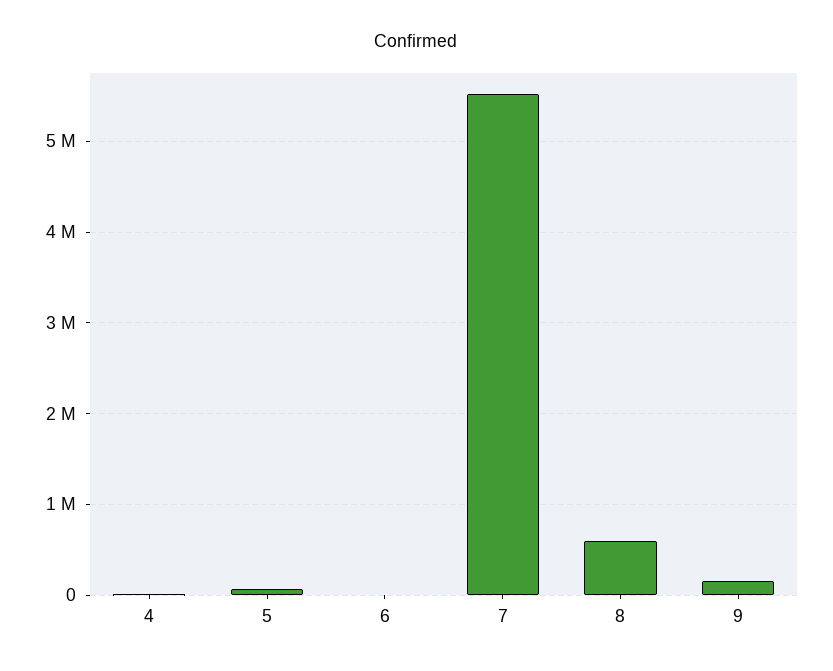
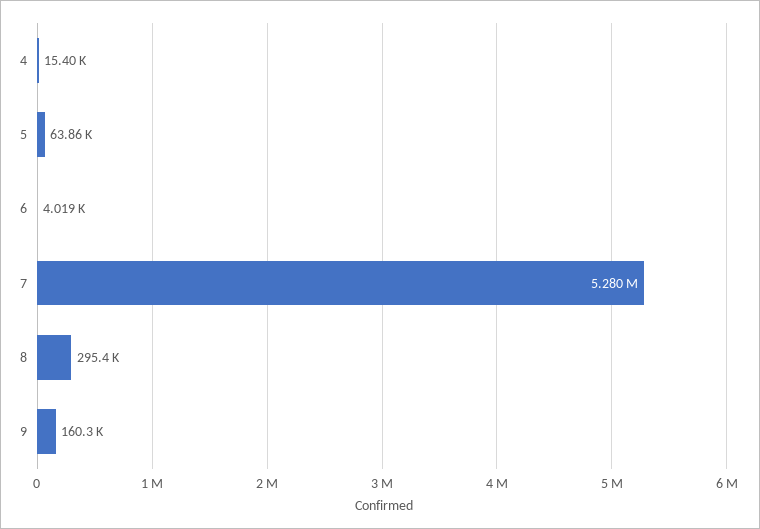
7: 5500000 -> 5280000
8: 600000 -> 295400

